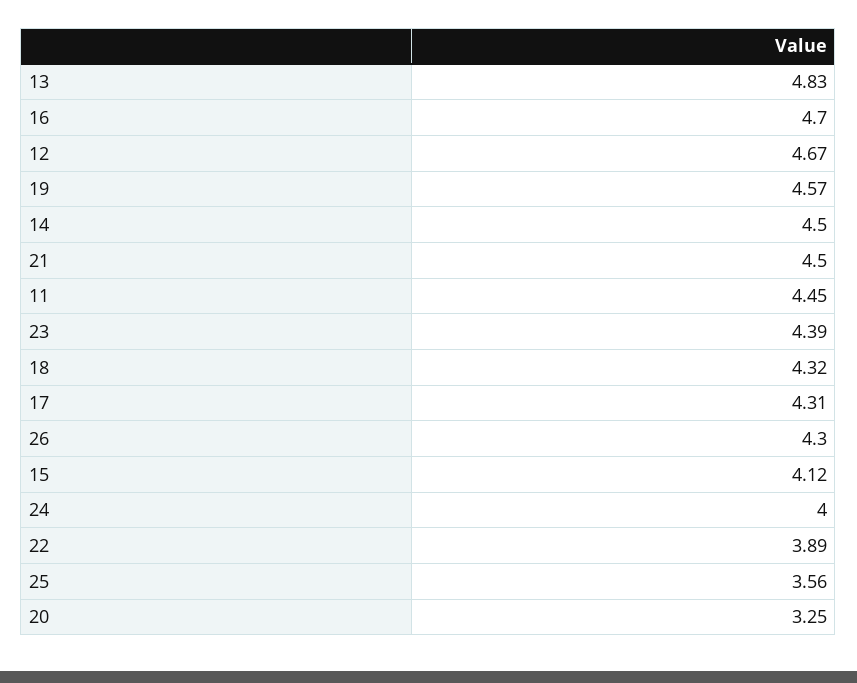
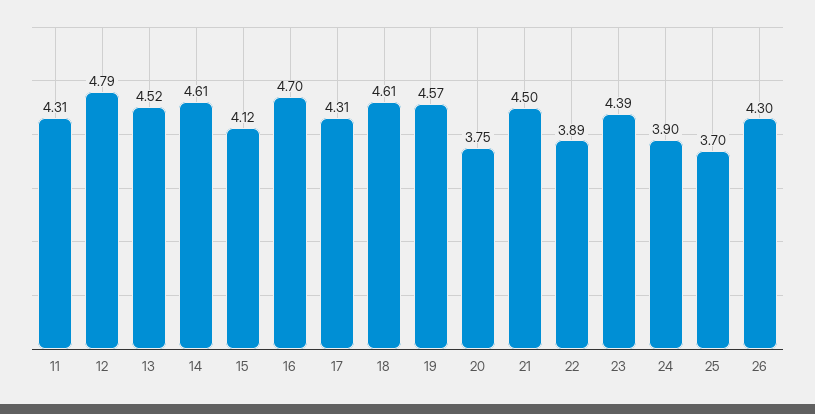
13: 4.83 -> 4.52
12: 4.67 -> 4.79
14: 4.5 -> 4.61
11: 4.45 -> 4.31
18: 4.32 -> 4.61
24: 4 -> 3.9
25: 3.56 -> 3.7
20: 3.25 -> 3.75

